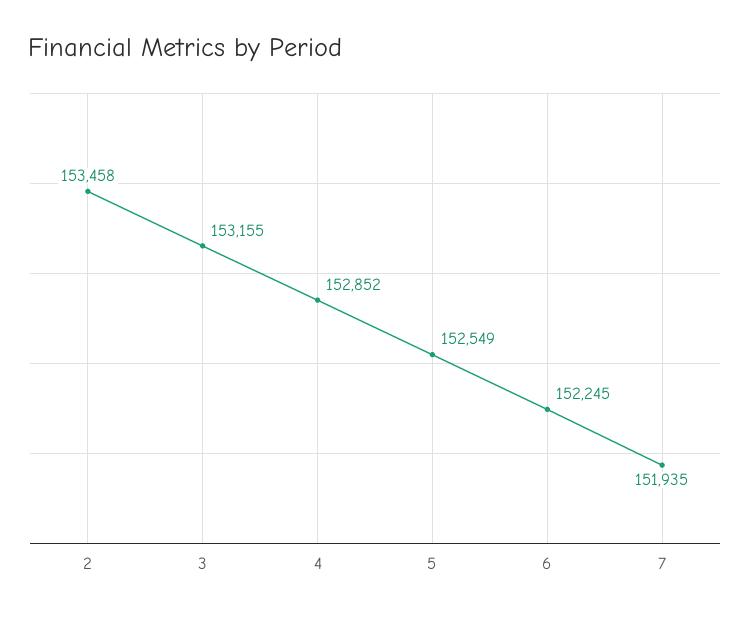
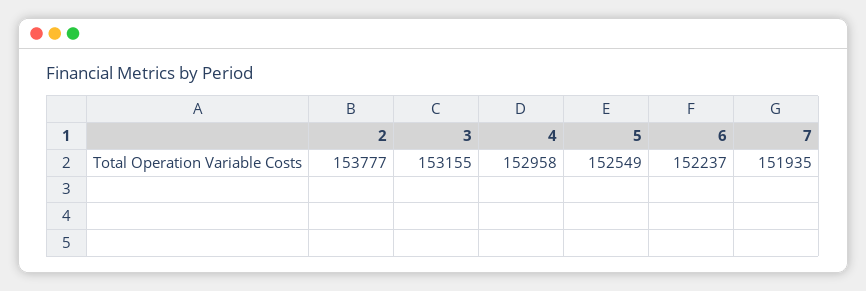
2: 153458 -> 153777
4: 152852 -> 152958
6: 152245 -> 152237

